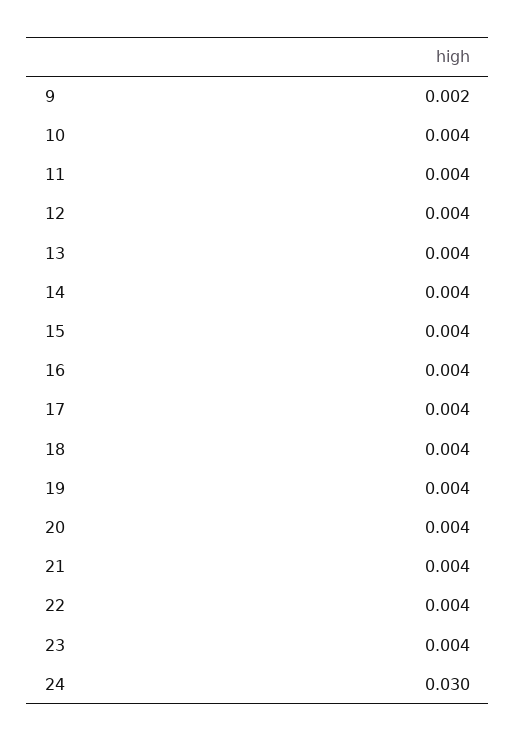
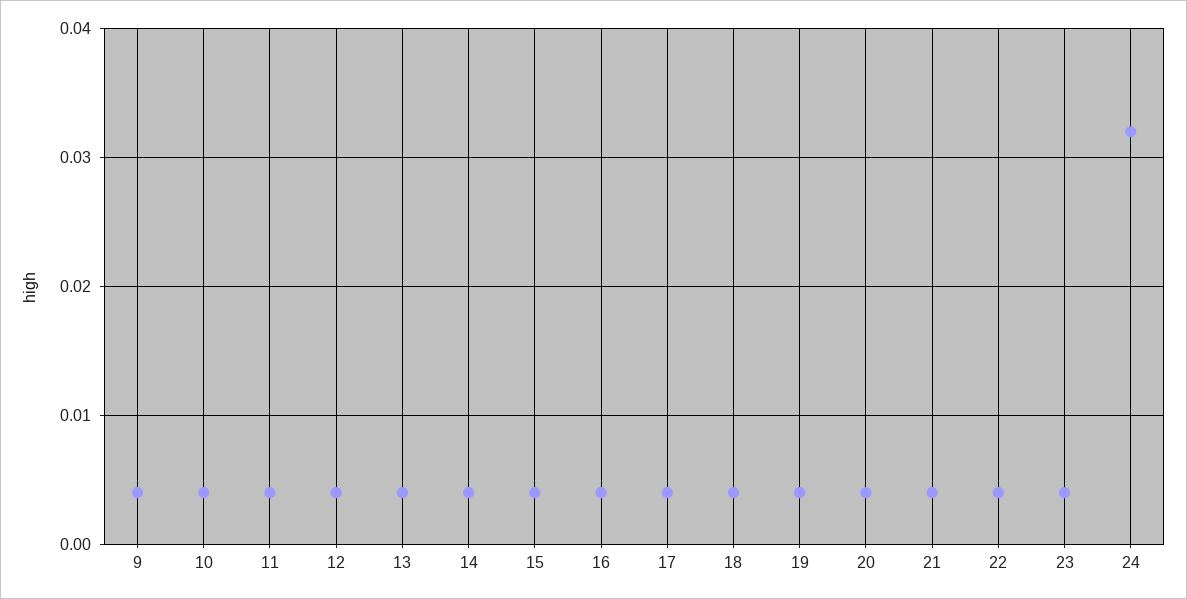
9: 0.002 -> 0.004
24: 0.03 -> 0.032

